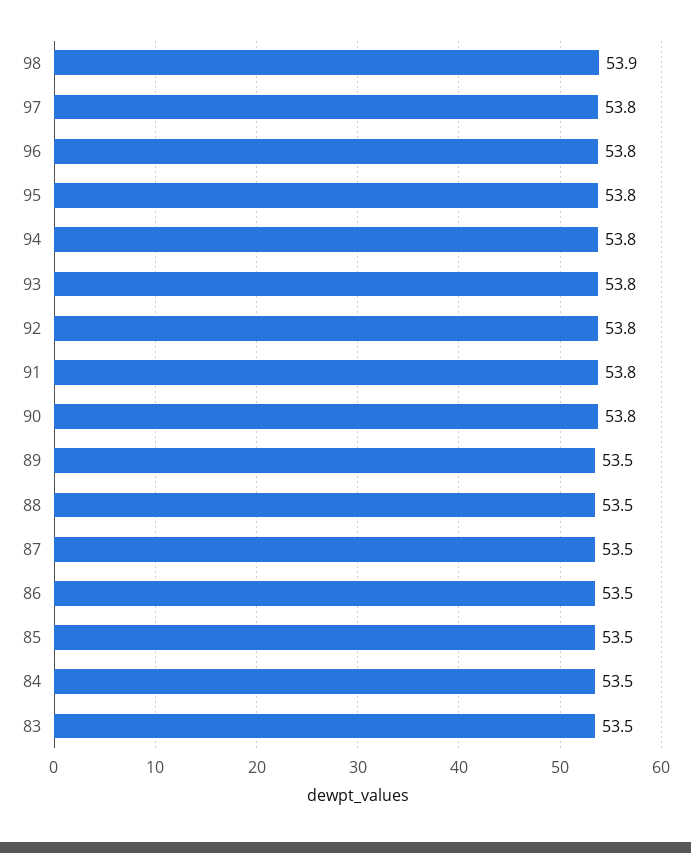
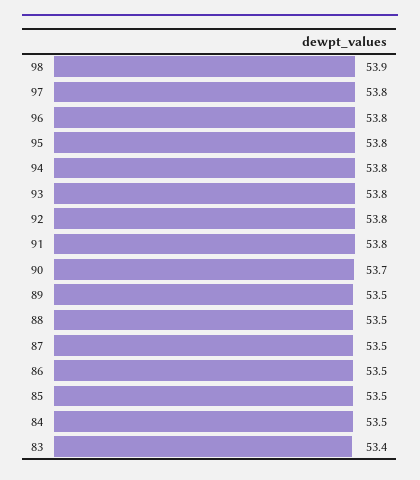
90: 53.8 -> 53.7
83: 53.5 -> 53.4

